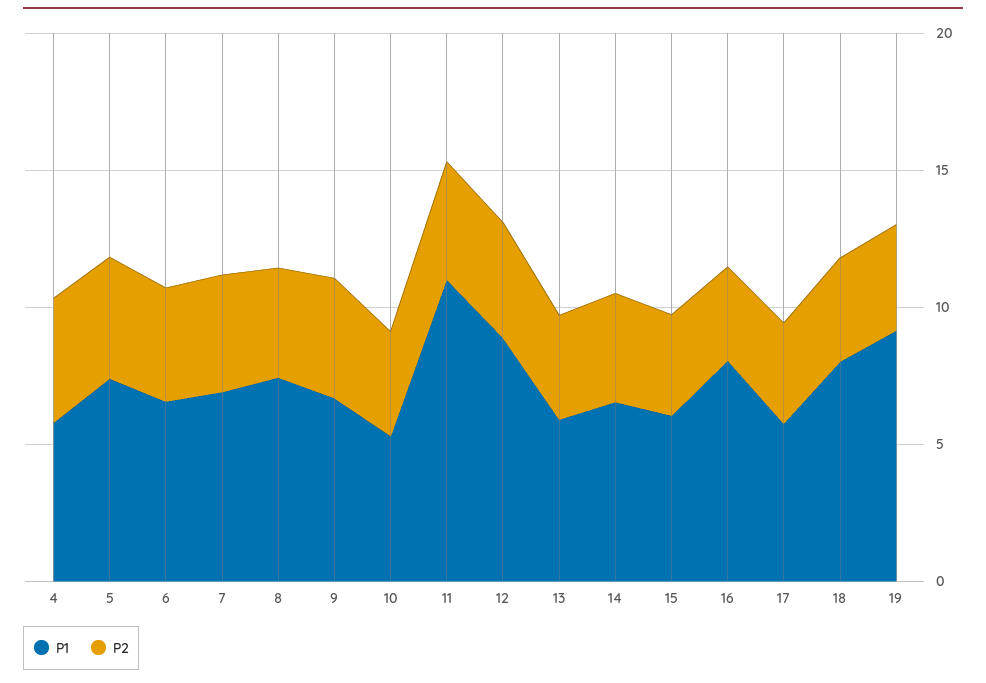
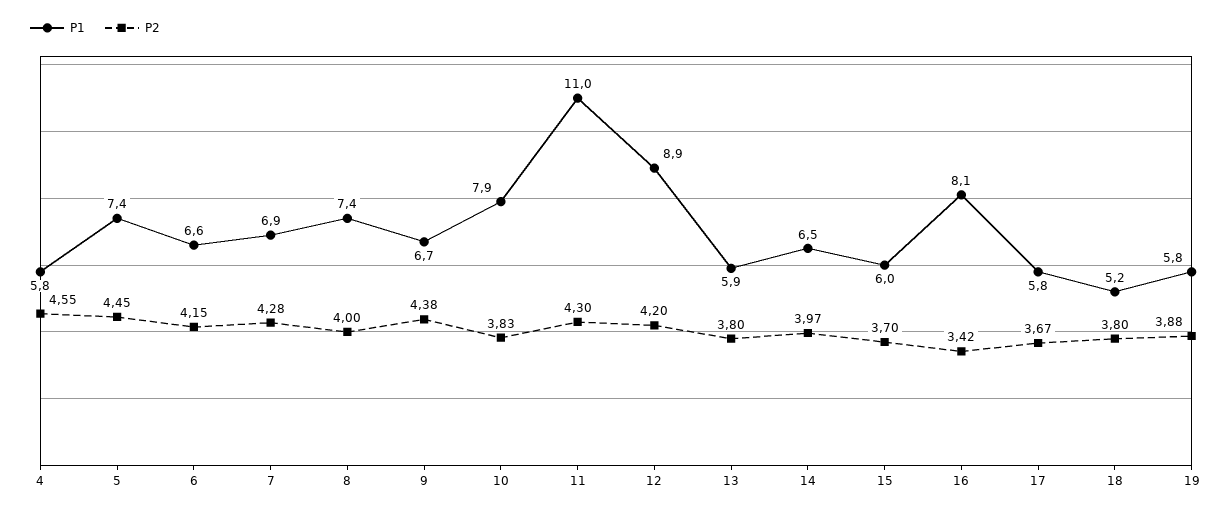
P1, 10: 5 -> 7.9
P1, 18: 8 -> 5.2
P1, 19: 9 -> 5.8

